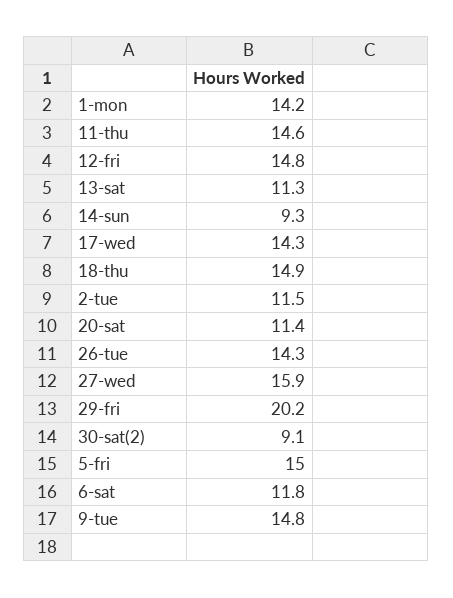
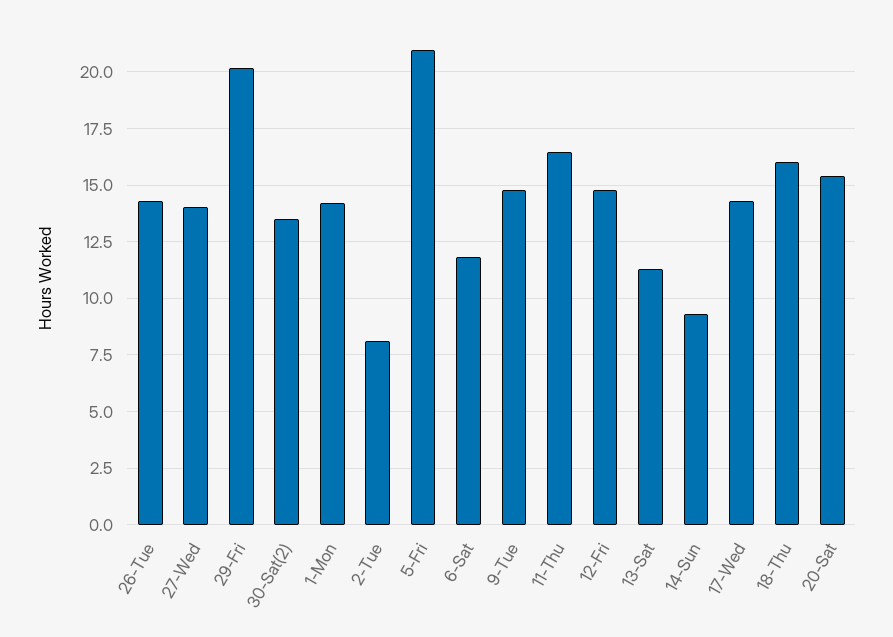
11-thu: 14.6 -> 16.5
18-thu: 14.9 -> 16
2-tue: 11.5 -> 8
20-sat: 11.4 -> 15.5
27-wed: 15.9 -> 14
30-sat(2): 9.1 -> 13.5
5-fri: 15 -> 21

